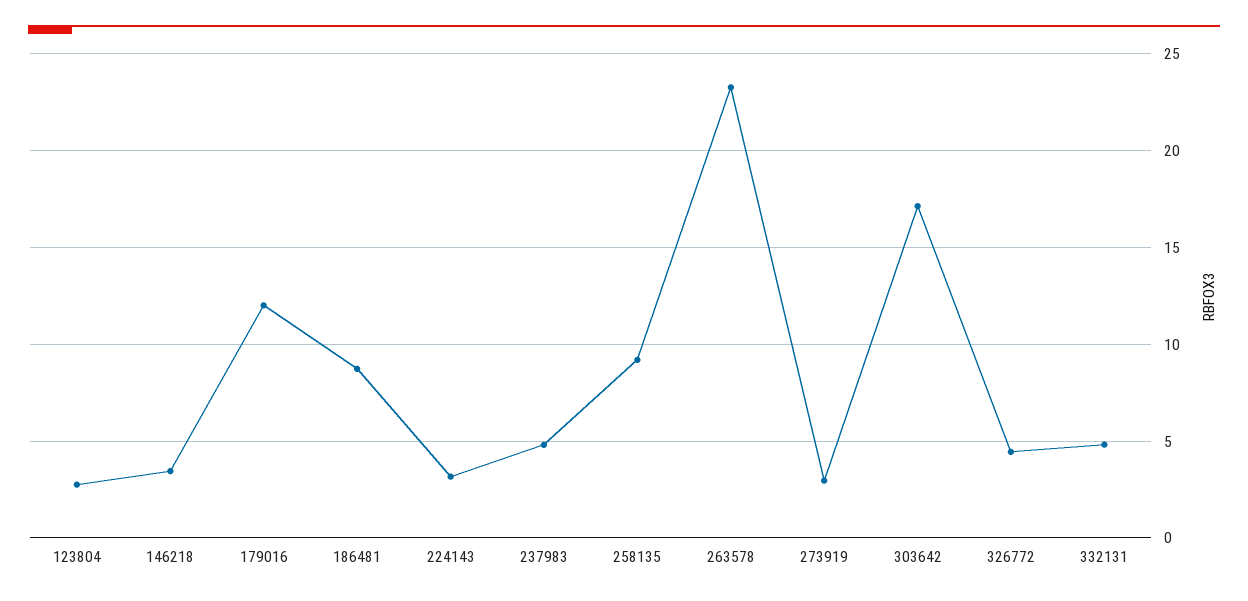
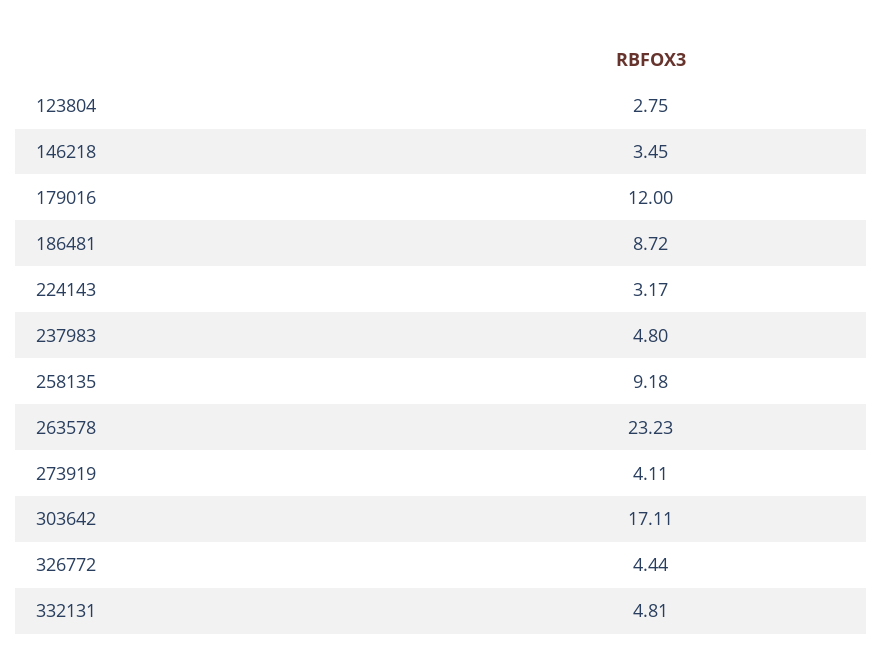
273919: 3 -> 4.11

